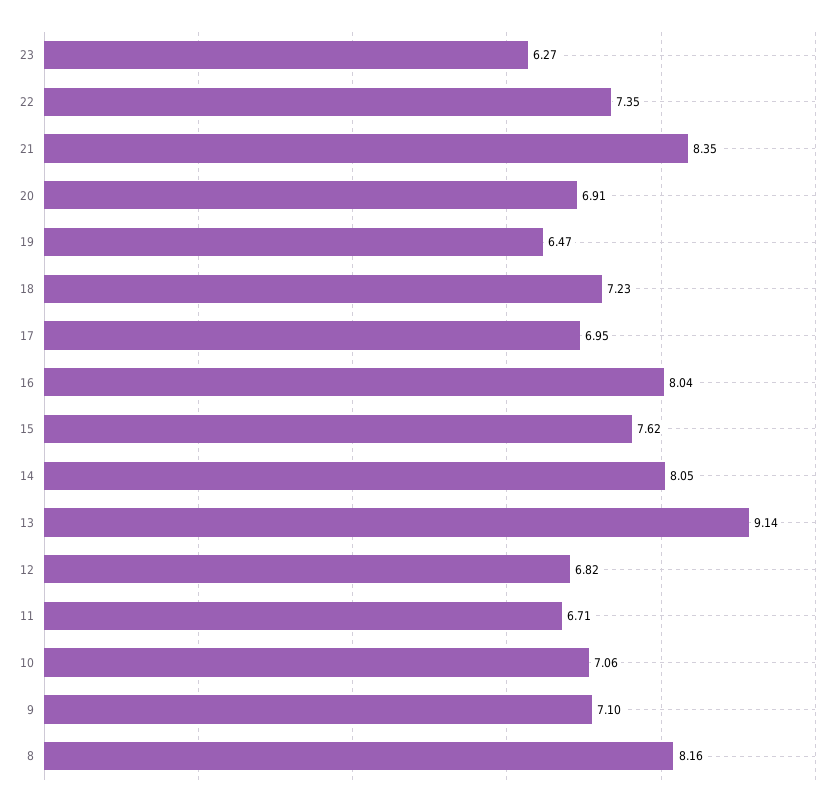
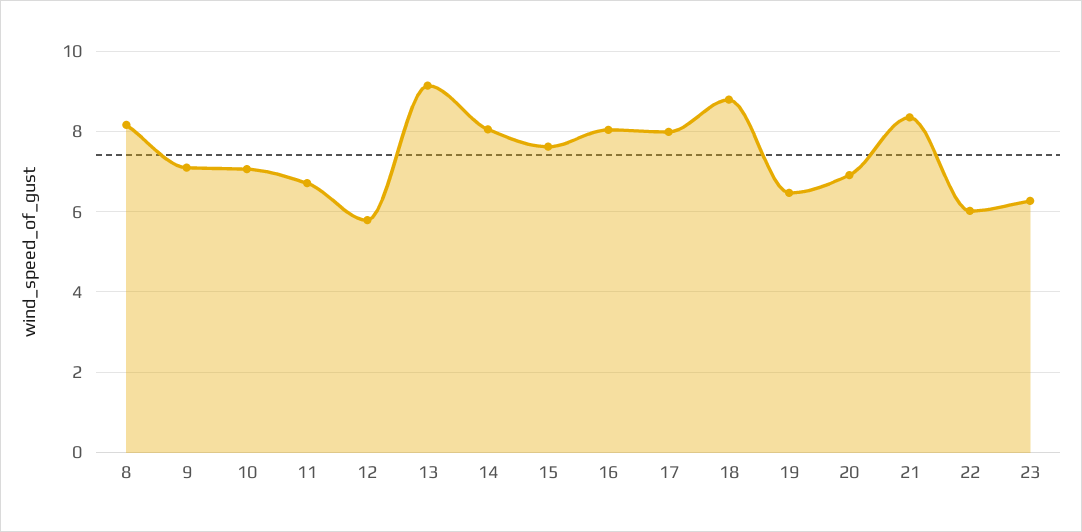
22: 7.35 -> 6
18: 7.23 -> 8.8
17: 6.95 -> 8
12: 6.82 -> 5.8

